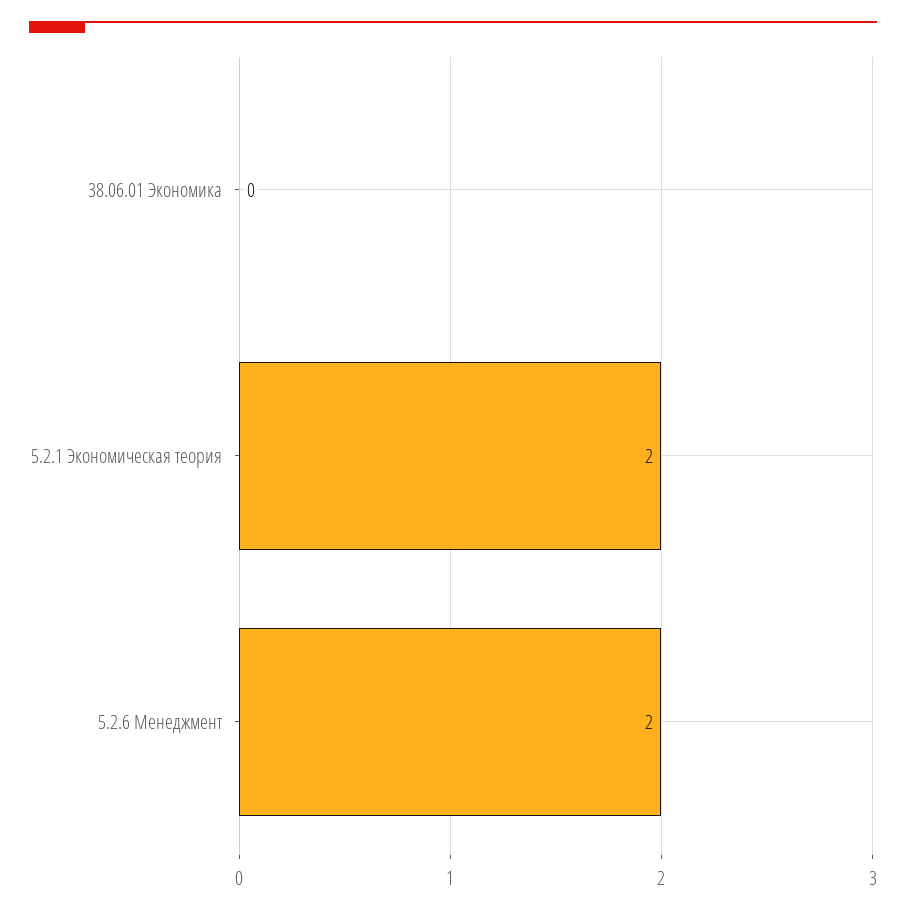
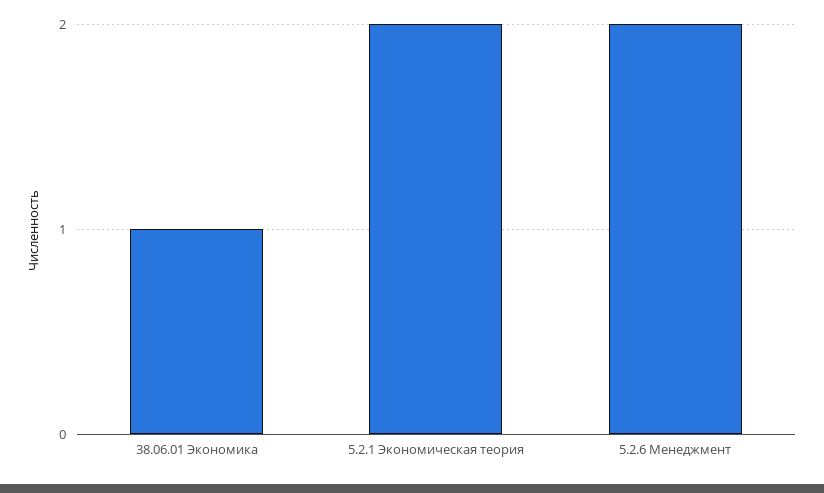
38.06.01 Экономика: 0 -> 1

